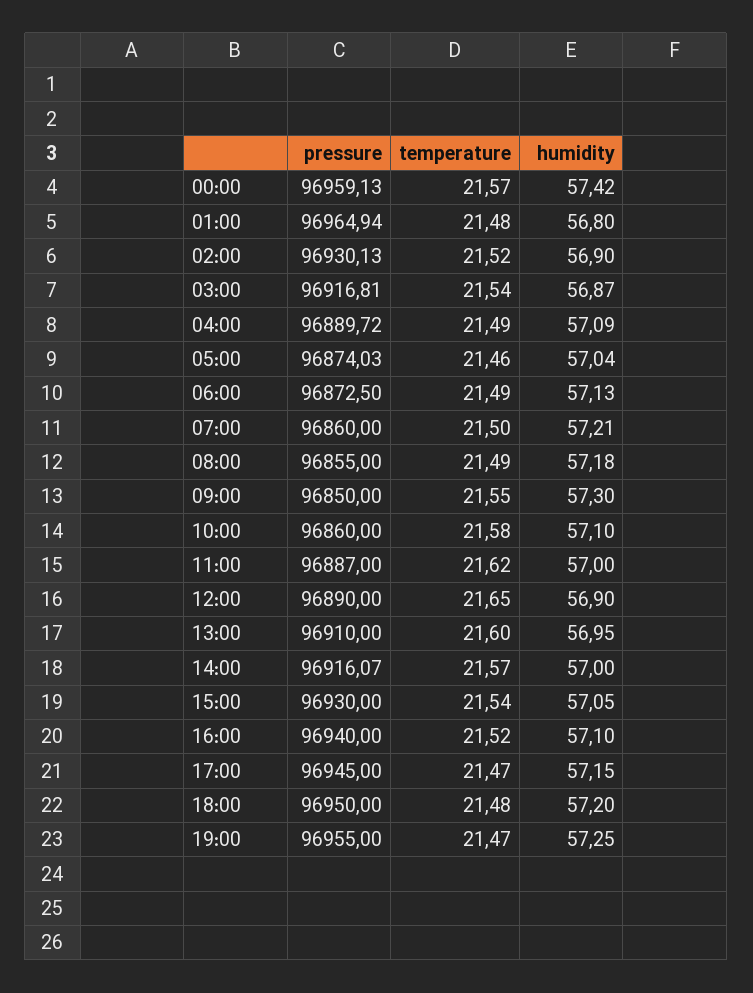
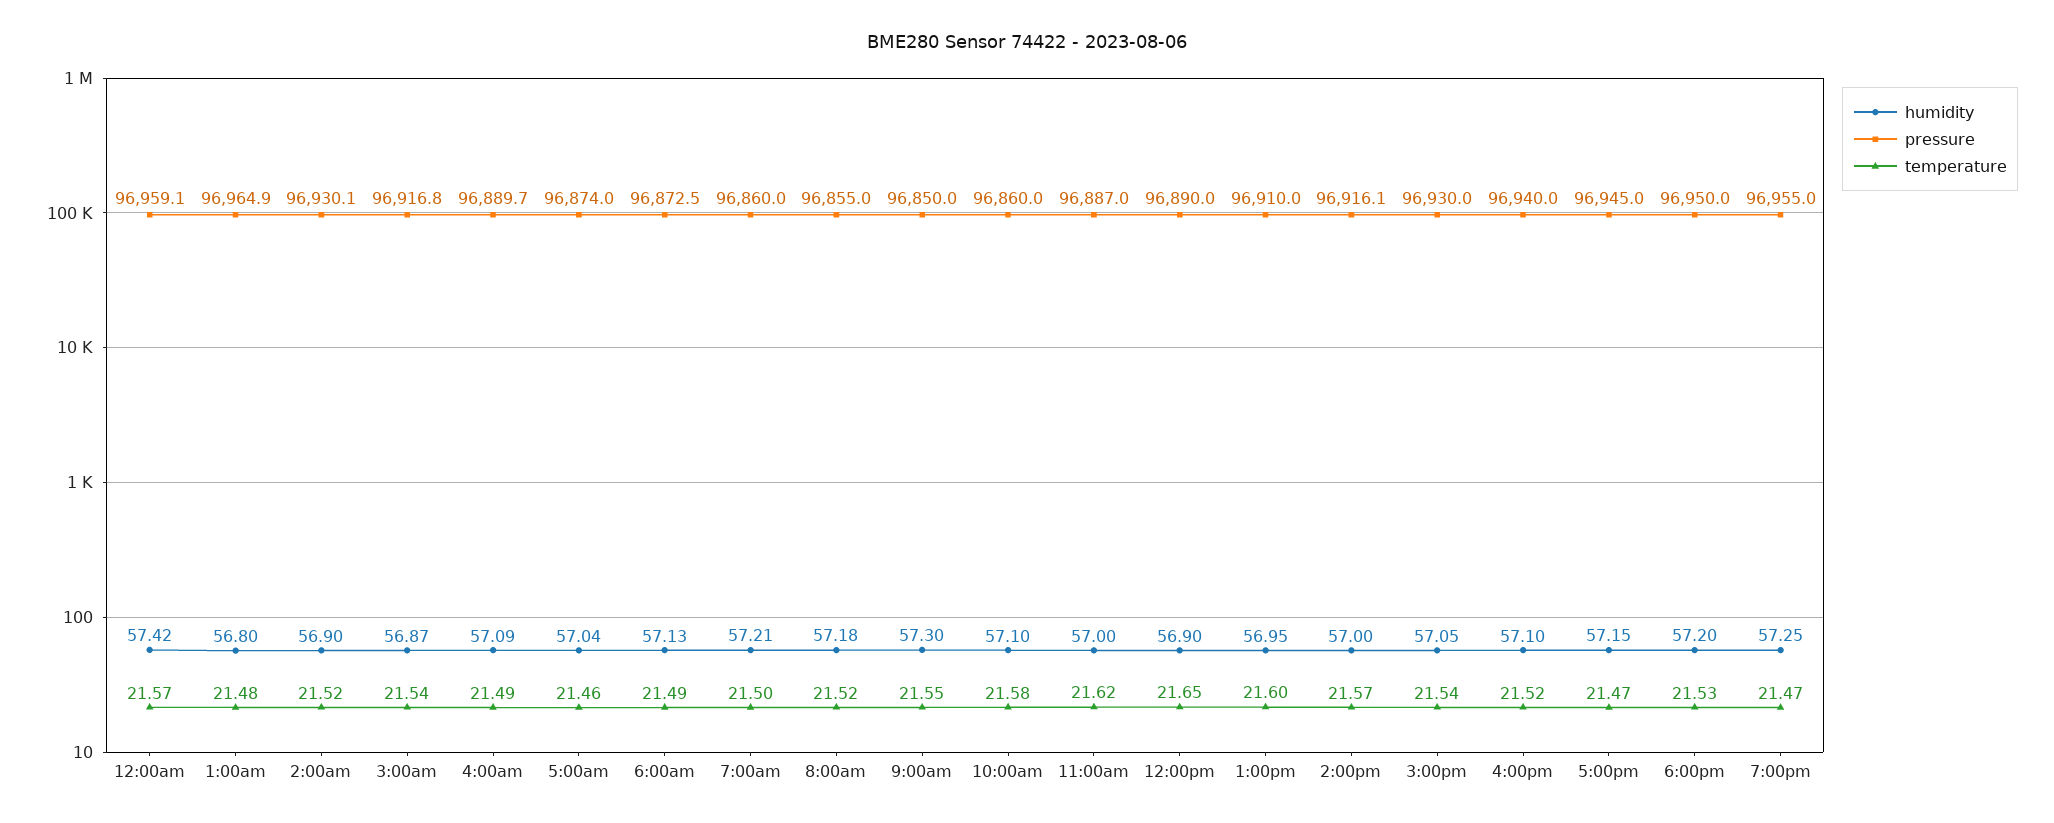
temperature, 08:00: 21.49 -> 21.52
temperature, 18:00: 21.48 -> 21.53

